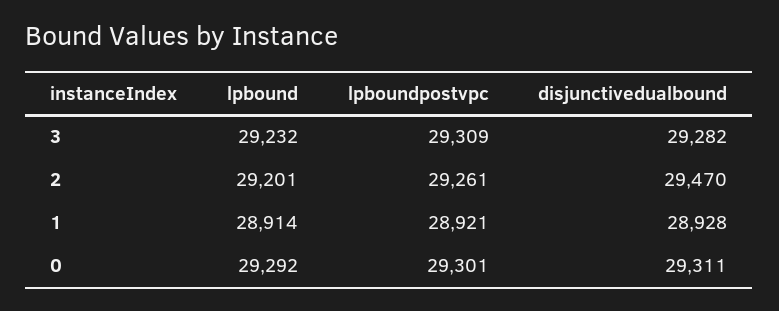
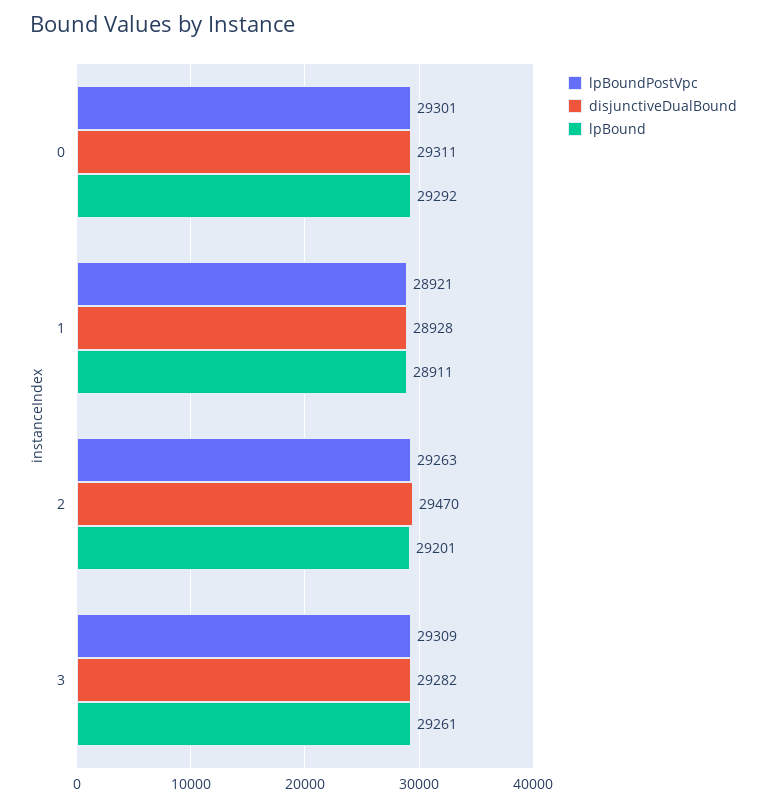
lpbound, 3: 29232 -> 29261
lpboundpostvpc, 2: 29261 -> 29263
lpbound, 1: 28914 -> 28911

